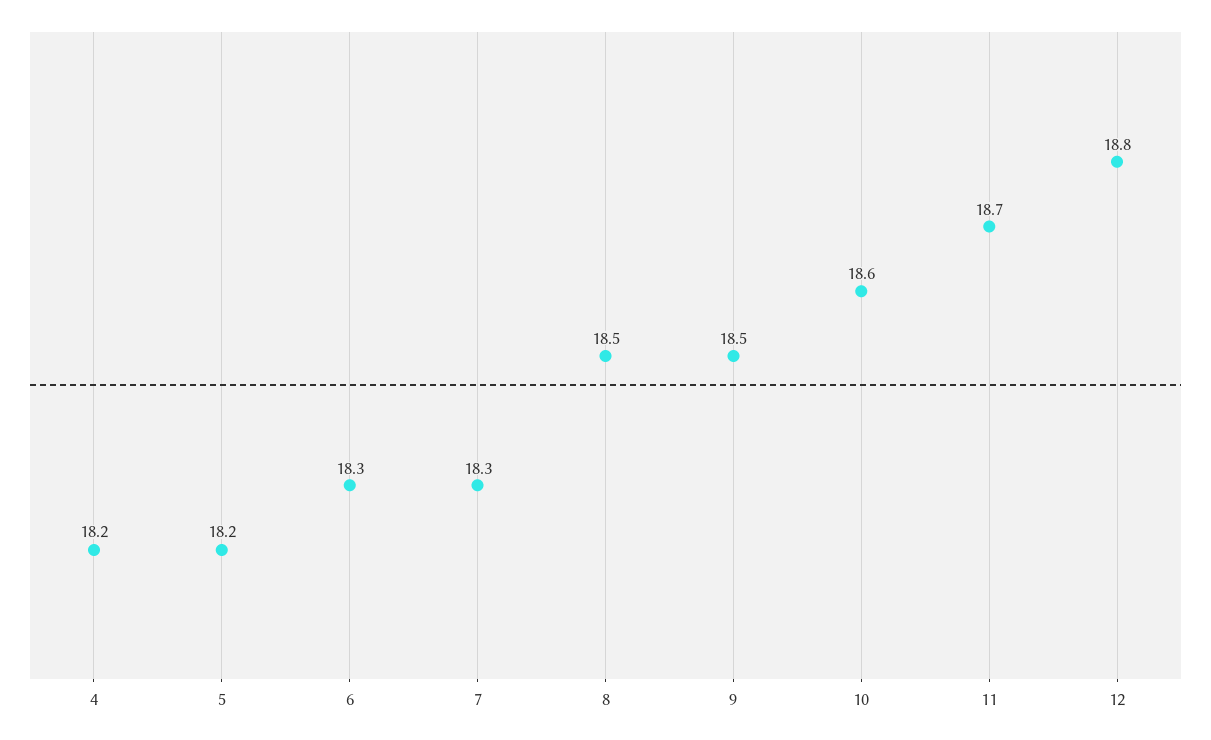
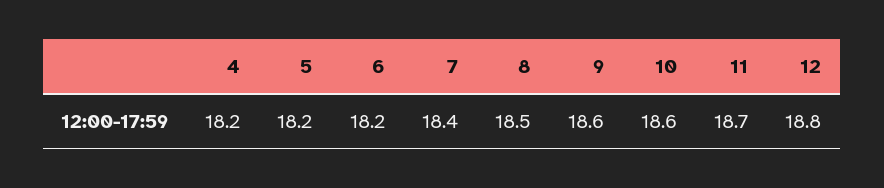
6: 18.3 -> 18.2
7: 18.3 -> 18.4
9: 18.5 -> 18.6

